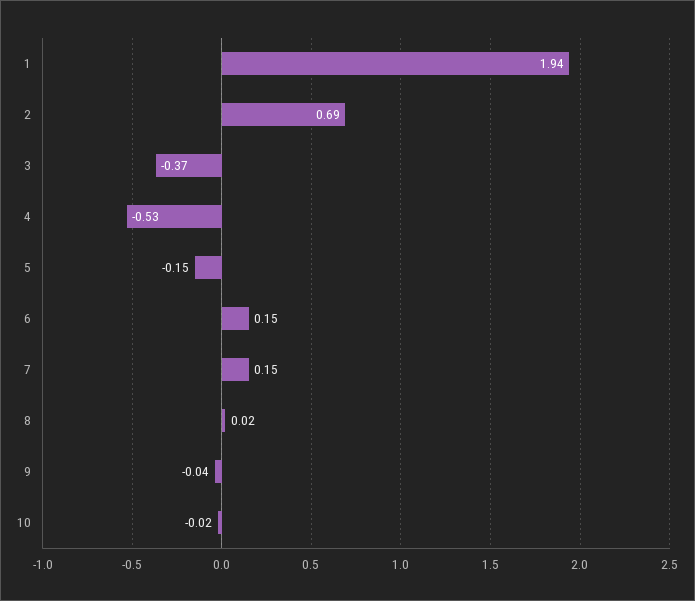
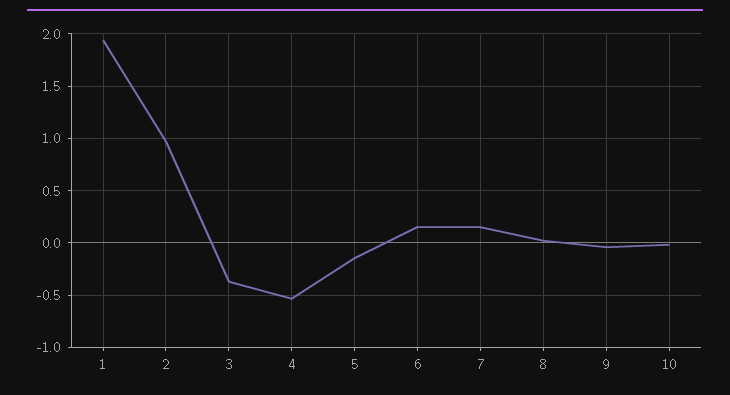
2: 0.69 -> 1

